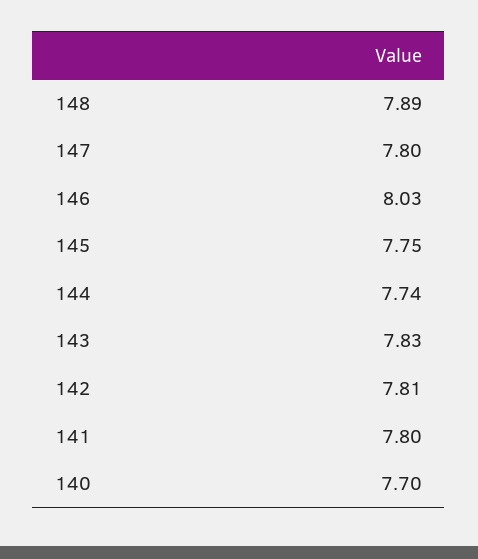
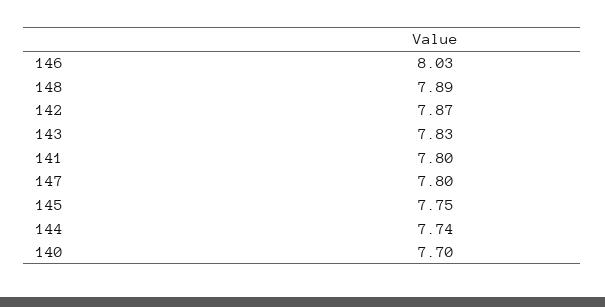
142: 7.81 -> 7.87

